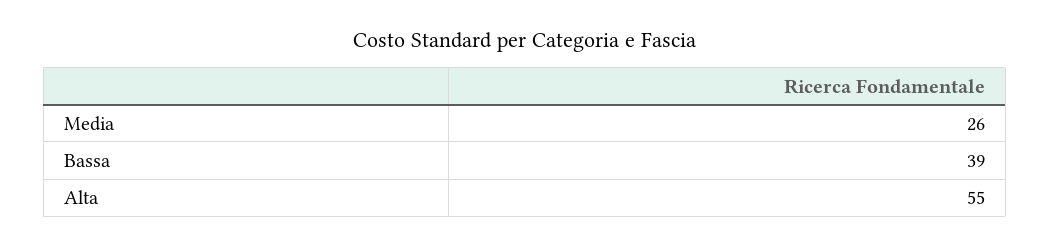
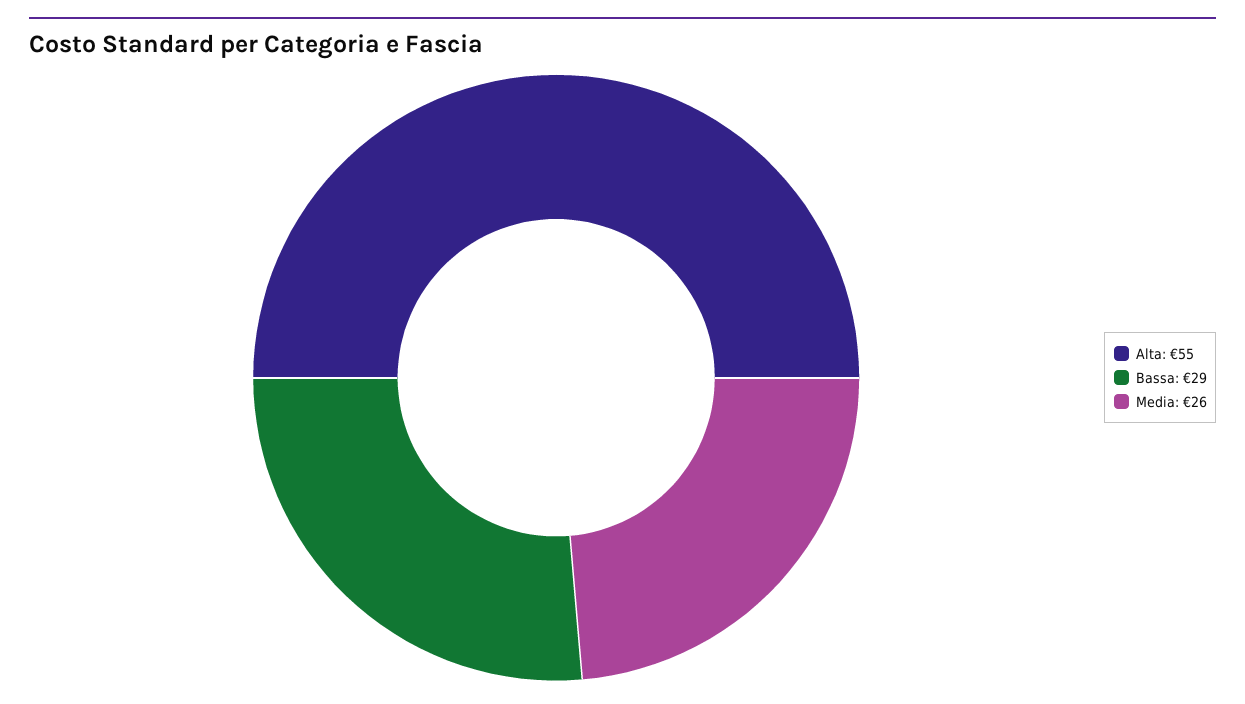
Bassa: 39 -> 29

